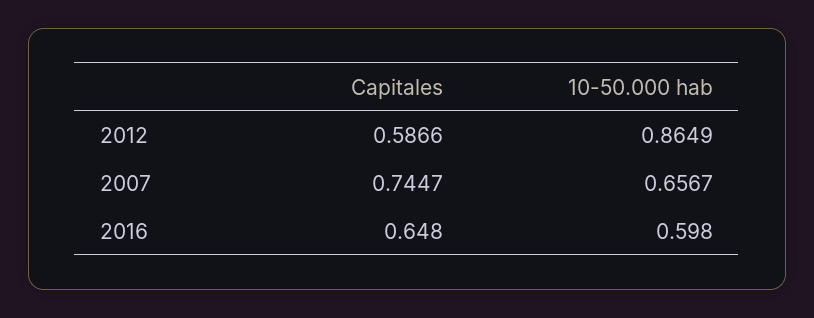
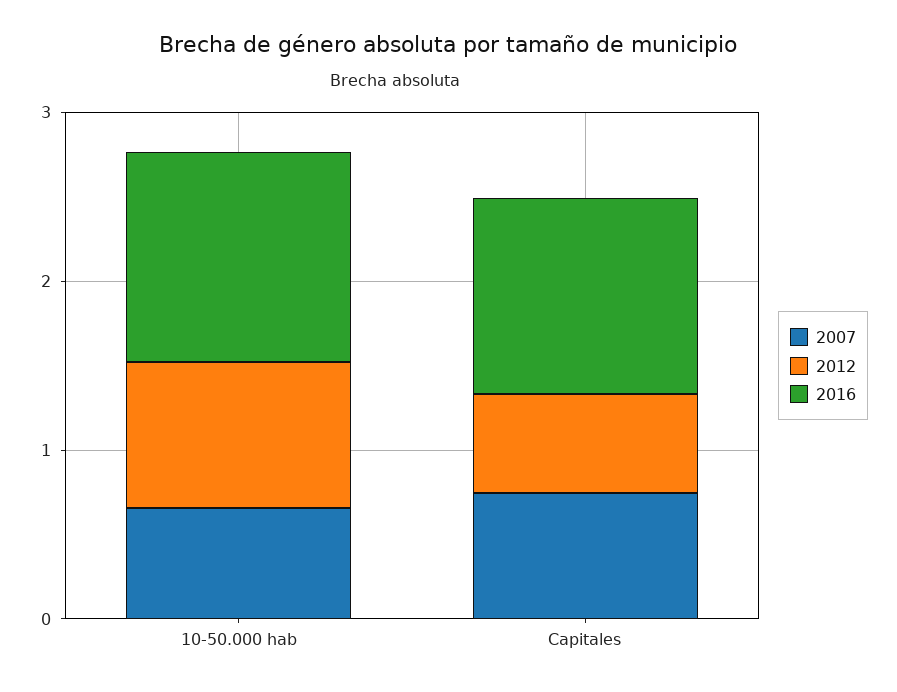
2016, Capitales: 0.648 -> 1.2
2016, 10-50.000 hab: 0.598 -> 1.2

